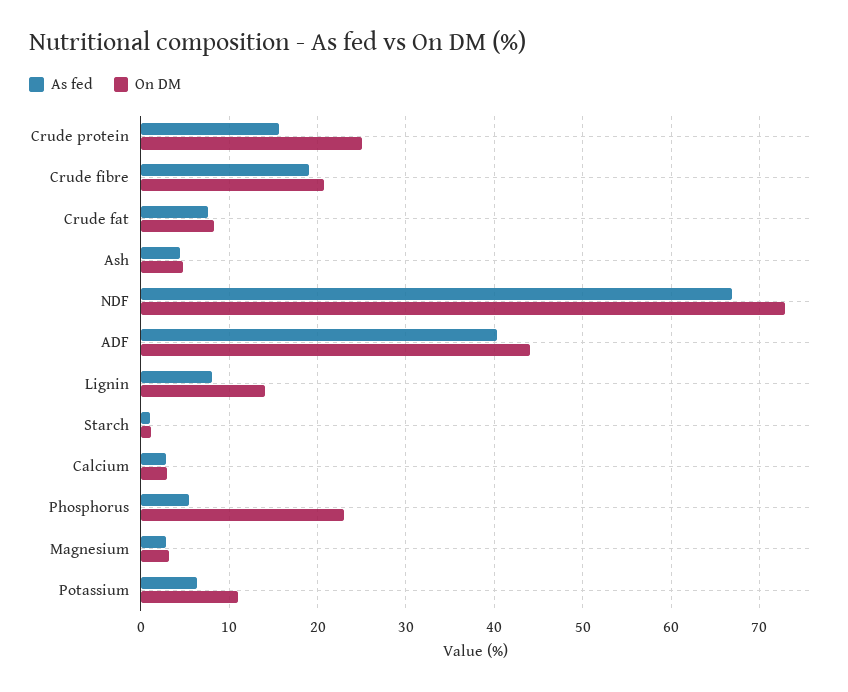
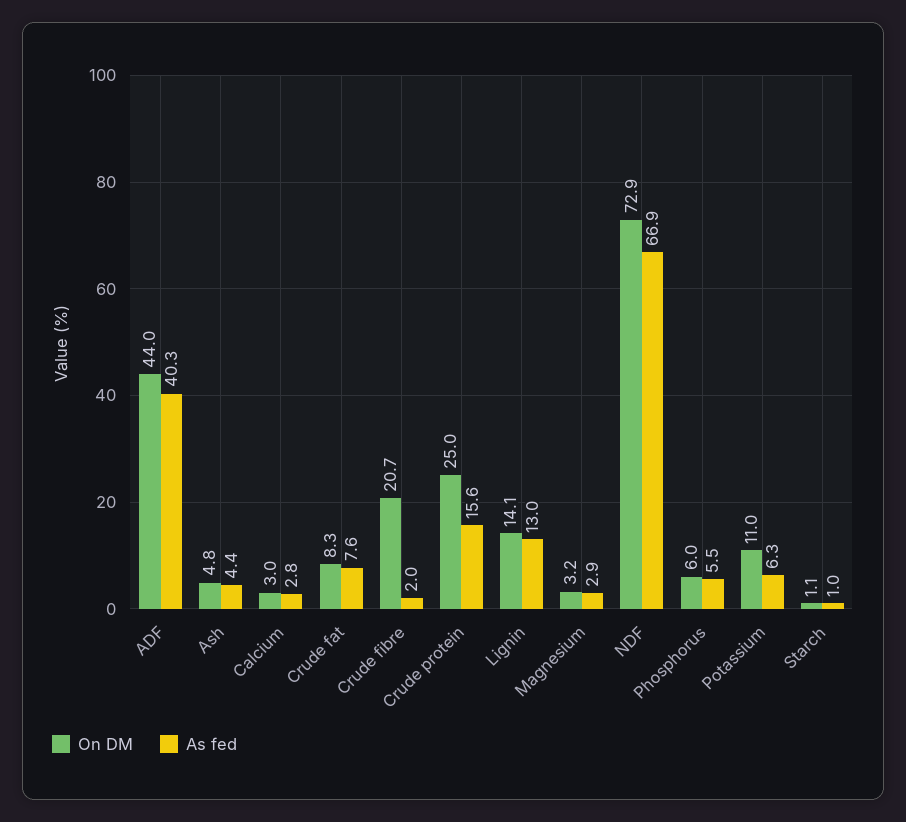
As fed, Crude fibre: 19 -> 2
As fed, Lignin: 8 -> 13
On DM, Phosphorus: 23 -> 6

